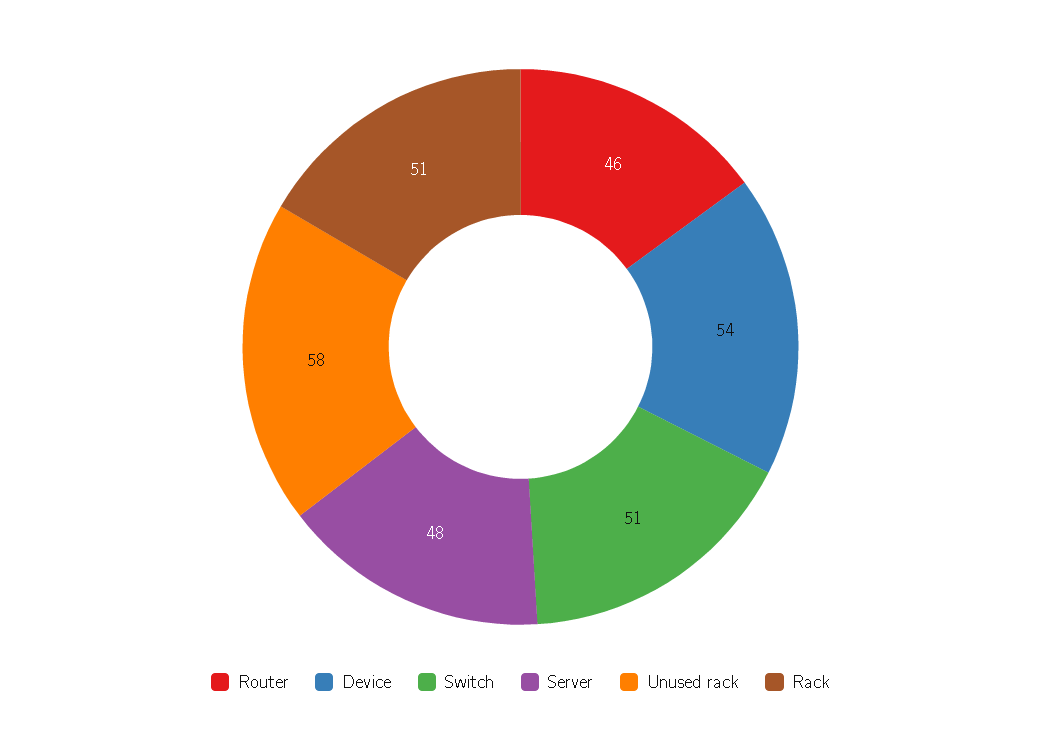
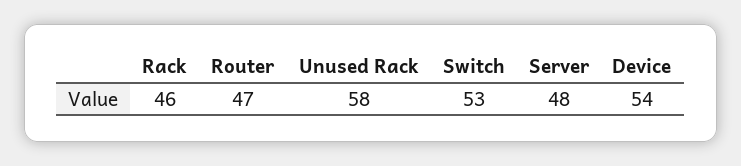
Router: 46 -> 47
Switch: 51 -> 53
Rack: 51 -> 46

